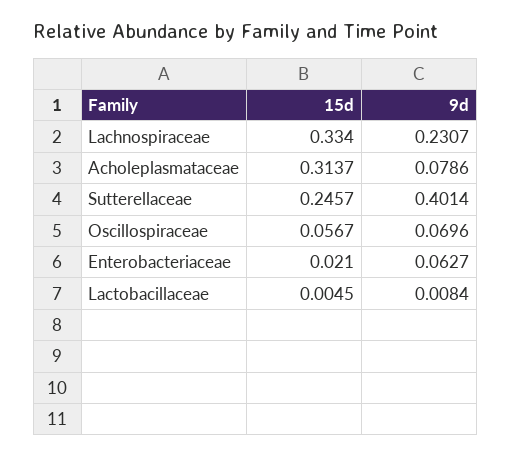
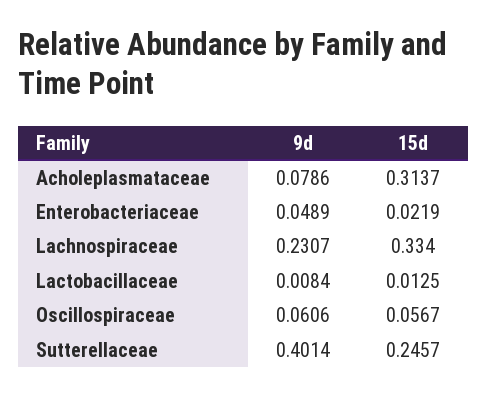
9d, Oscillospiraceae: 0.0696 -> 0.0606
15d, Enterobacteriaceae: 0.021 -> 0.0219
9d, Enterobacteriaceae: 0.0627 -> 0.0489
15d, Lactobacillaceae: 0.0045 -> 0.0125

